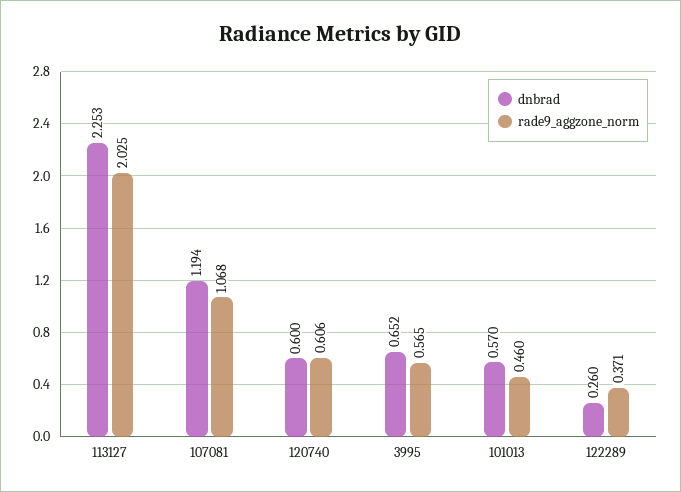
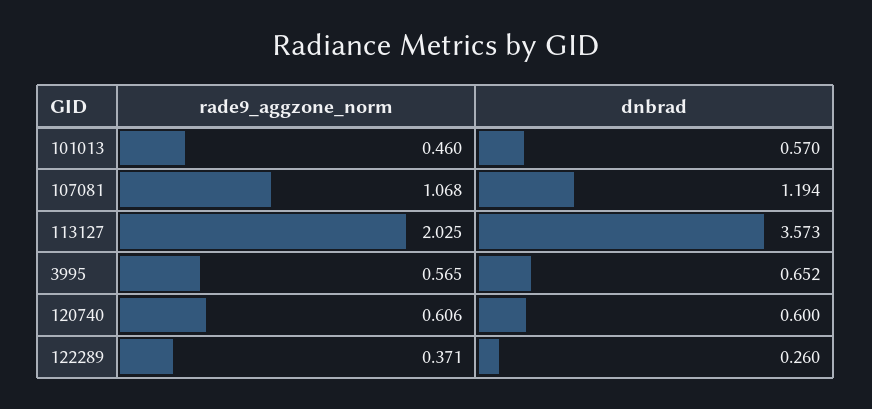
dnbrad, 113127: 2.253 -> 3.573

